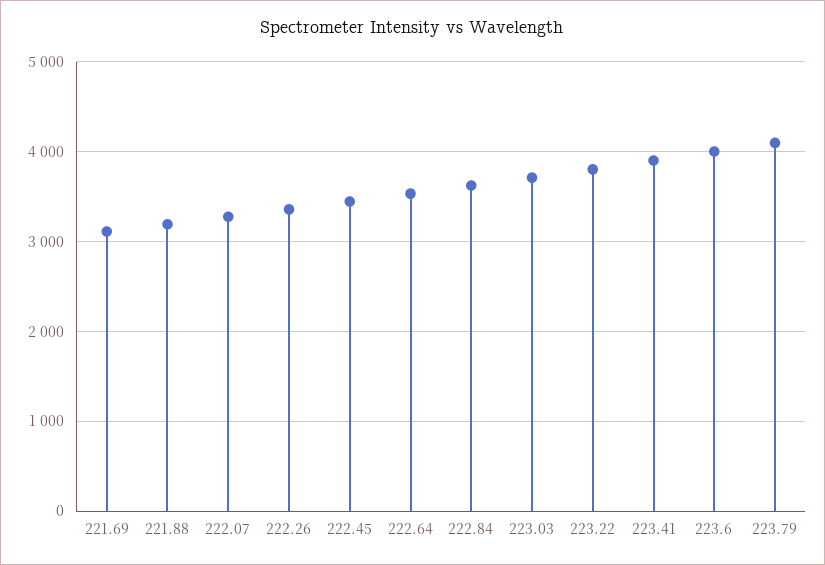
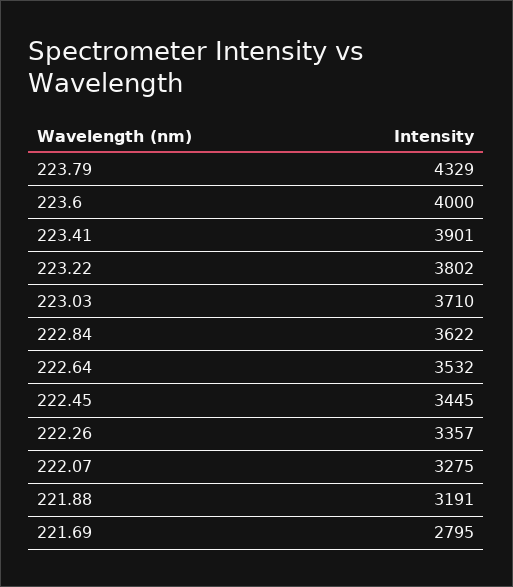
221.69: 3100 -> 2795
223.79: 4100 -> 4329

